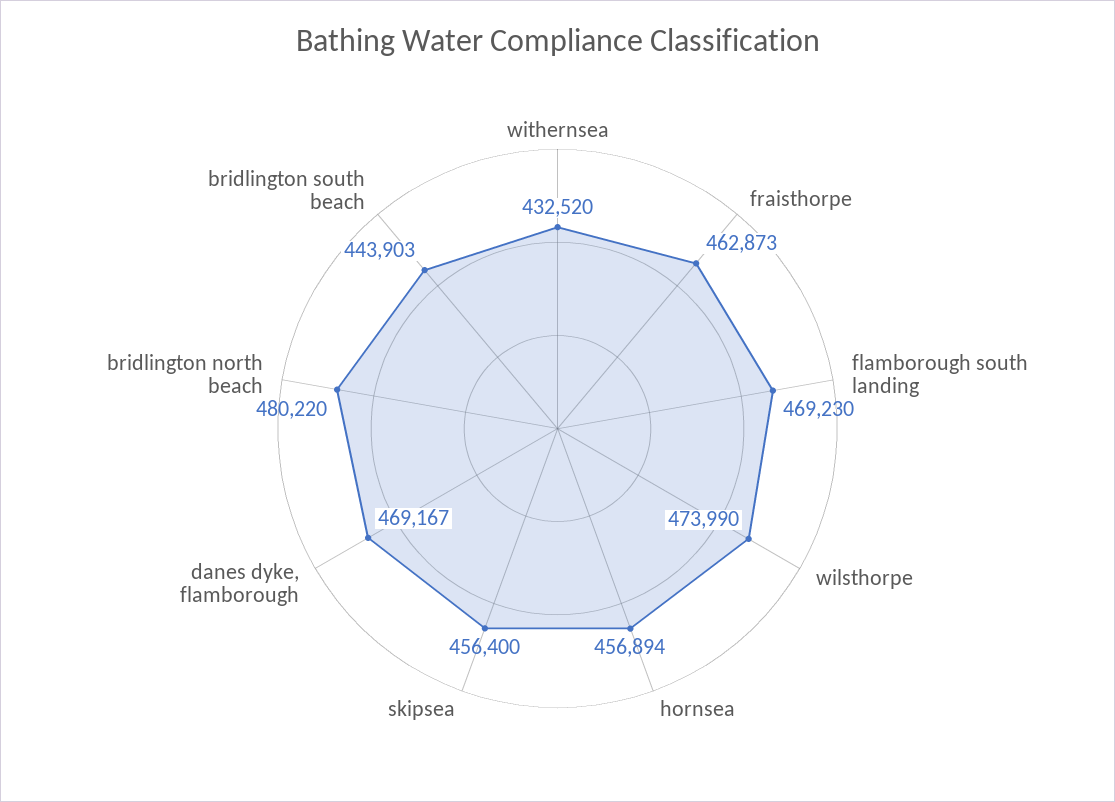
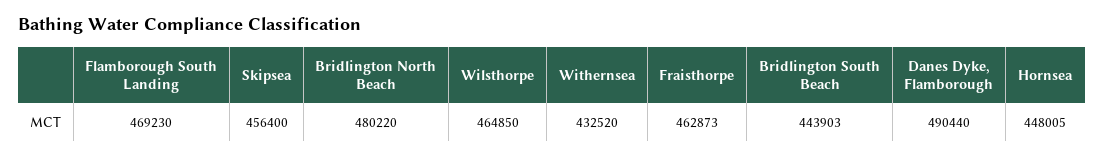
wilsthorpe: 473990 -> 464850
hornsea: 456894 -> 448005
danes dyke, flamborough: 469167 -> 490440

